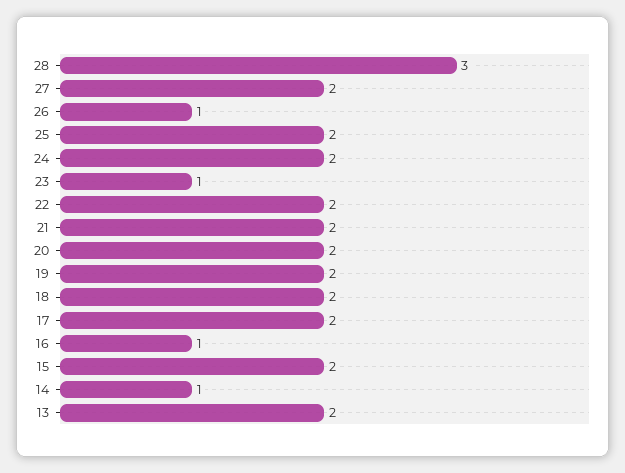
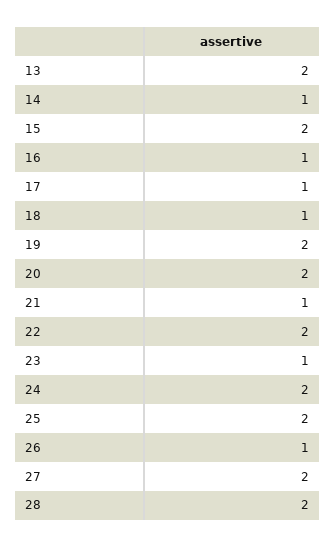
28: 3 -> 2
21: 2 -> 1
18: 2 -> 1
17: 2 -> 1

